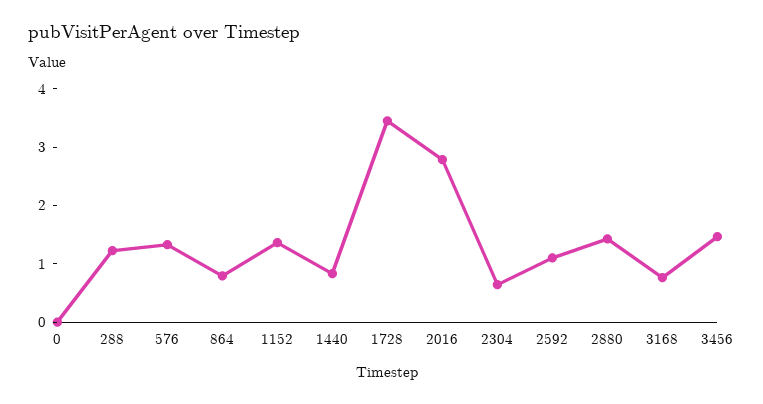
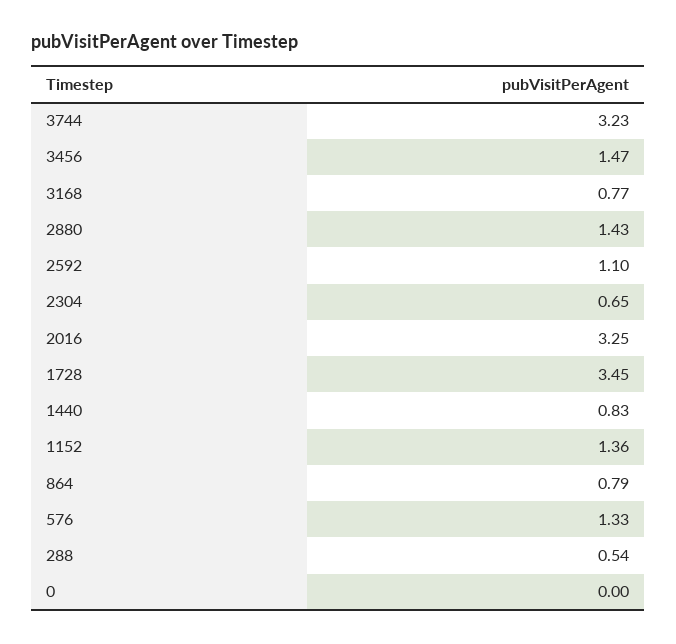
288: 1.2 -> 0.54
2016: 2.8 -> 3.25
3744: none -> 3.23

